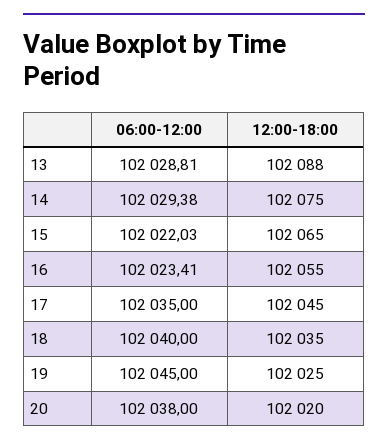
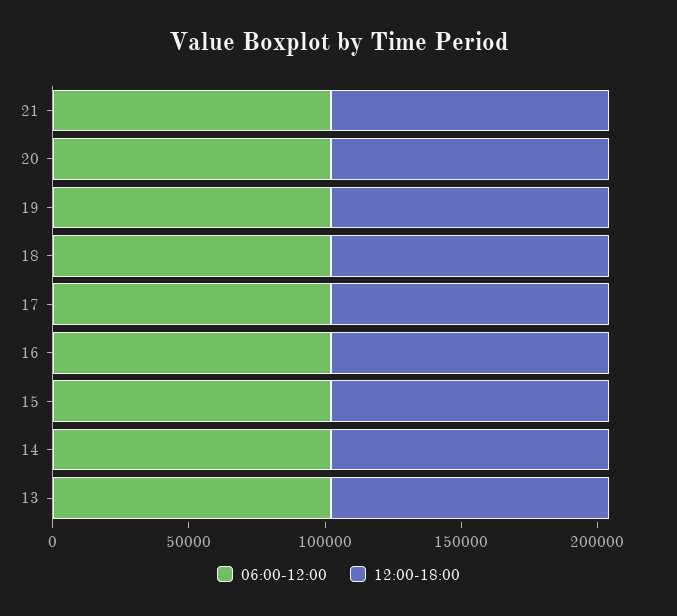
06:00-12:00, 21: none -> 100000
12:00-18:00, 21: none -> 100000

